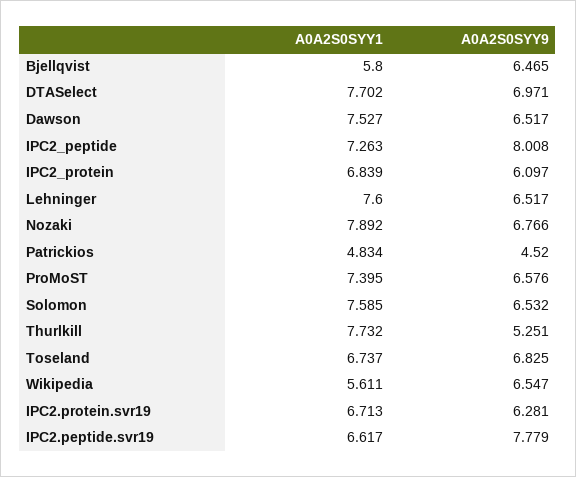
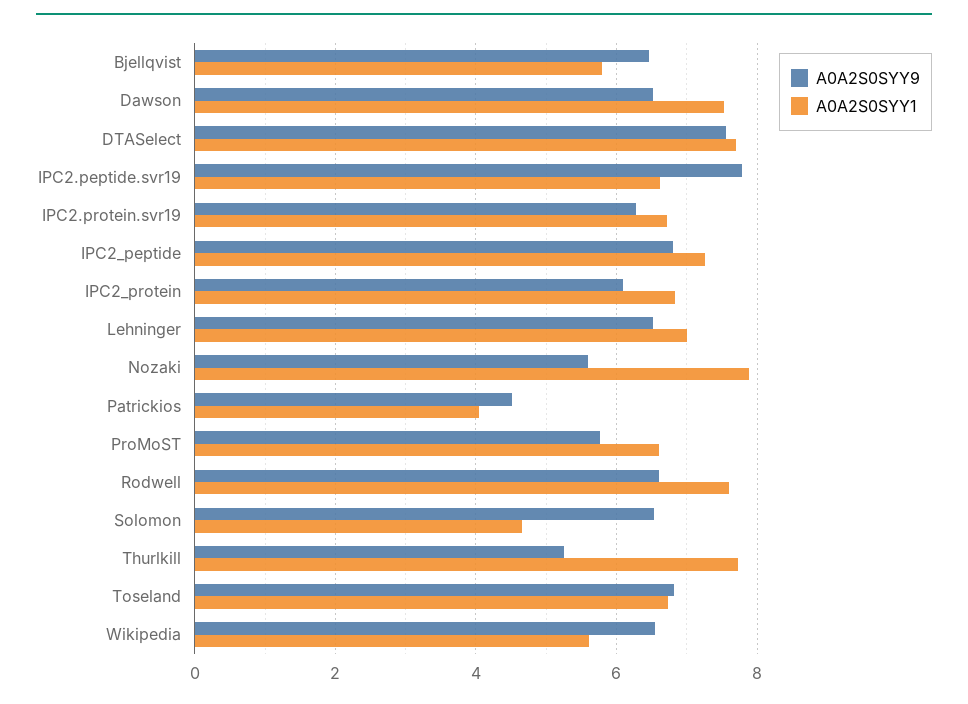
A0A2S0SYY9, DTASelect: 6.971 -> 7.6
A0A2S0SYY9, IPC2_peptide: 8.008 -> 6.8
A0A2S0SYY1, Lehninger: 7.6 -> 7
A0A2S0SYY9, Nozaki: 6.766 -> 5.6
A0A2S0SYY1, Patrickios: 4.834 -> 4
A0A2S0SYY1, ProMoST: 7.395 -> 6.6
A0A2S0SYY9, ProMoST: 6.576 -> 5.8
A0A2S0SYY1, Solomon: 7.585 -> 4.6
A0A2S0SYY9, Rodwell: none -> 6.6
A0A2S0SYY1, Rodwell: none -> 7.6

